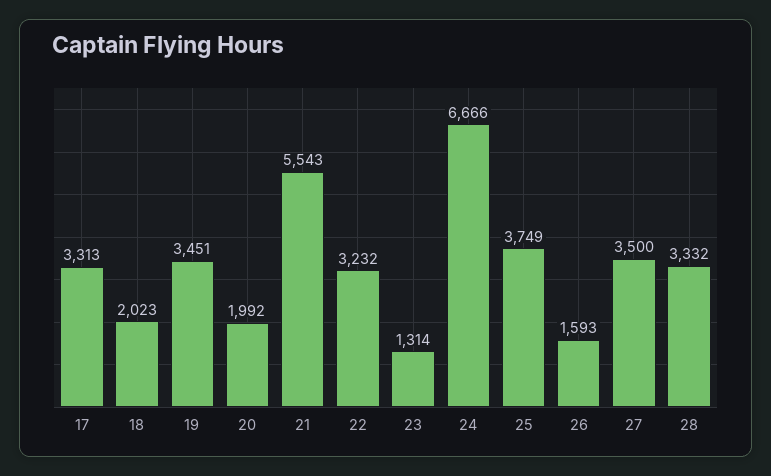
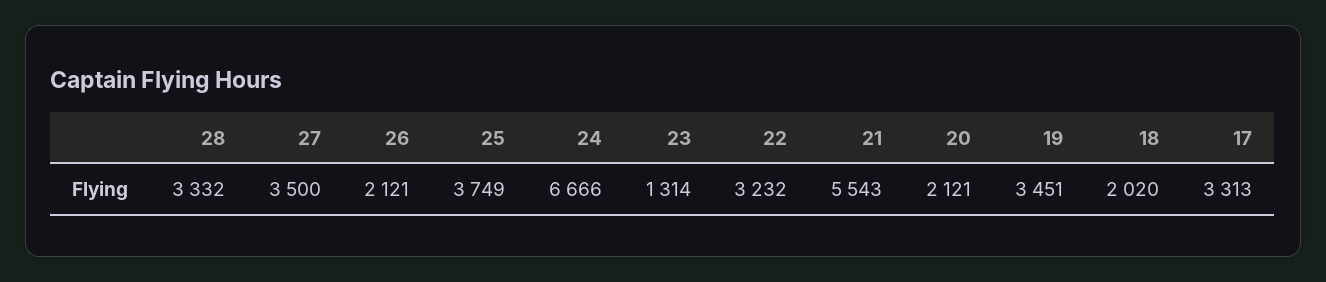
18: 2023 -> 2020
20: 1992 -> 2121
26: 1593 -> 2121

